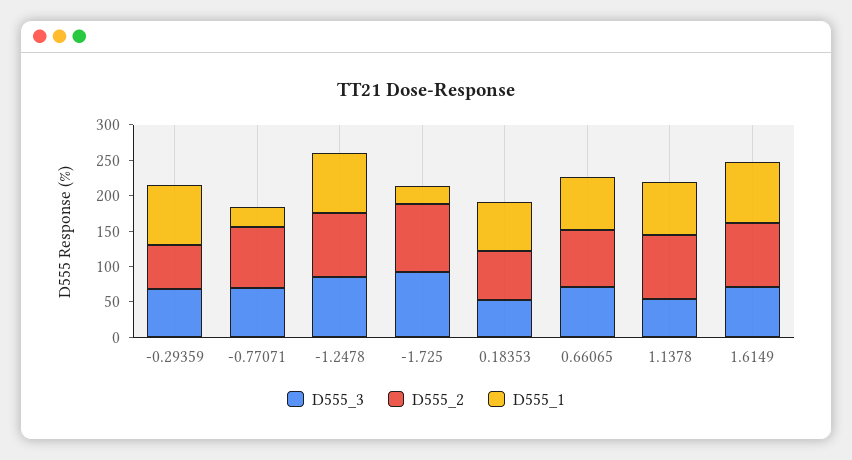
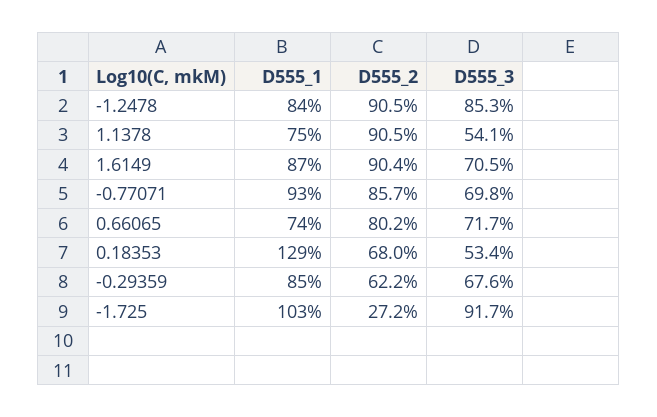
D555_1, -0.77071: 25 -> 93
D555_2, -1.725: 100 -> 27.2
D555_1, -1.725: 25 -> 103
D555_1, 0.18353: 75 -> 129

